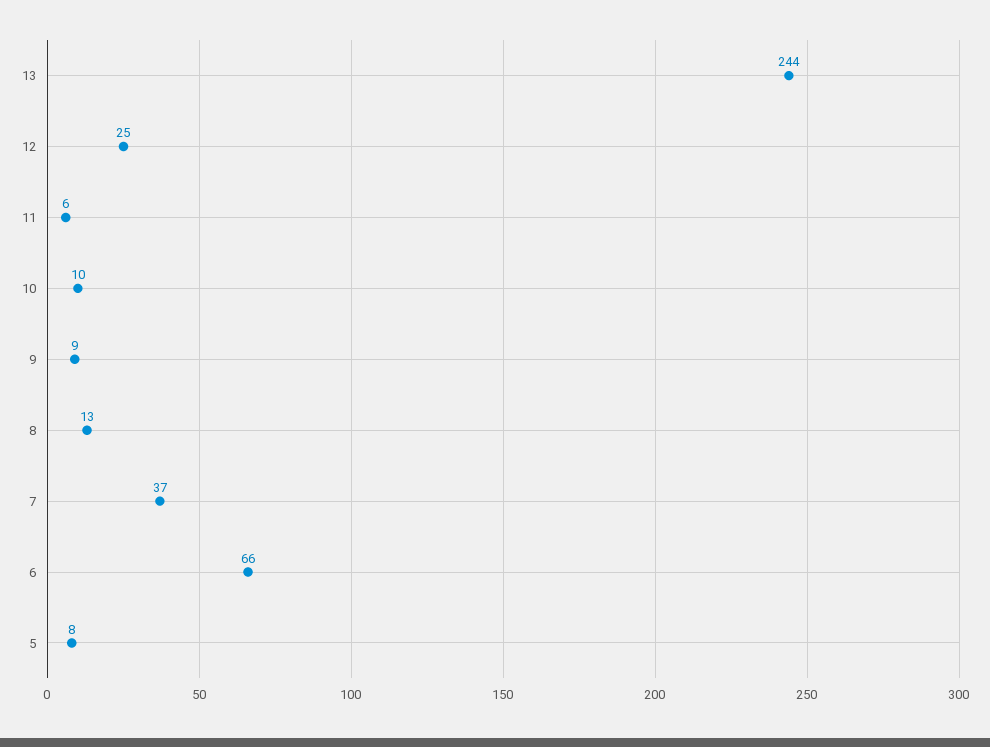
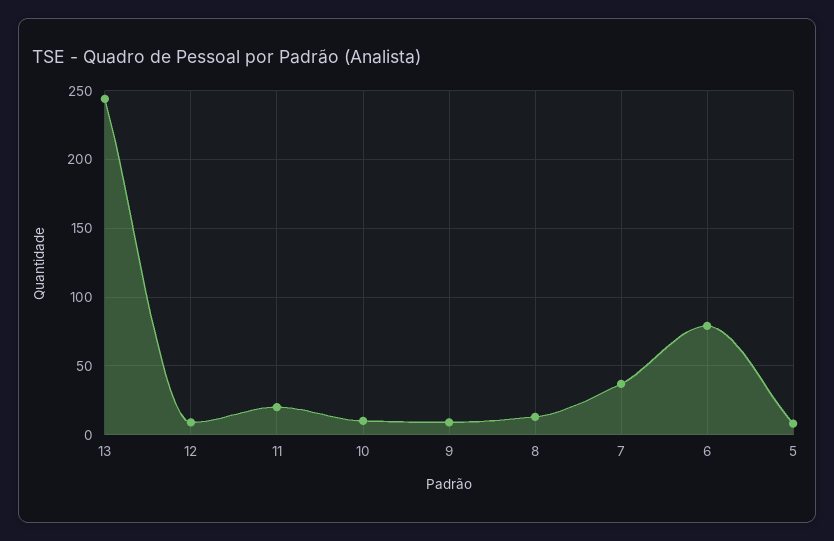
12: 25 -> 10
11: 6 -> 20
6: 66 -> 80

